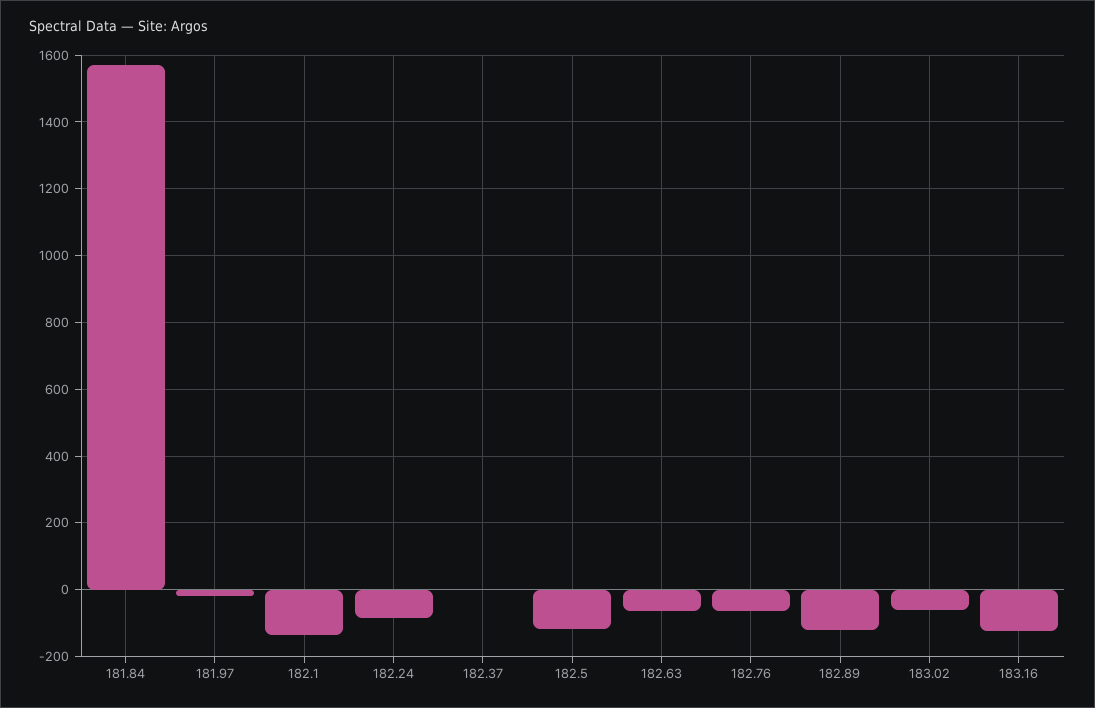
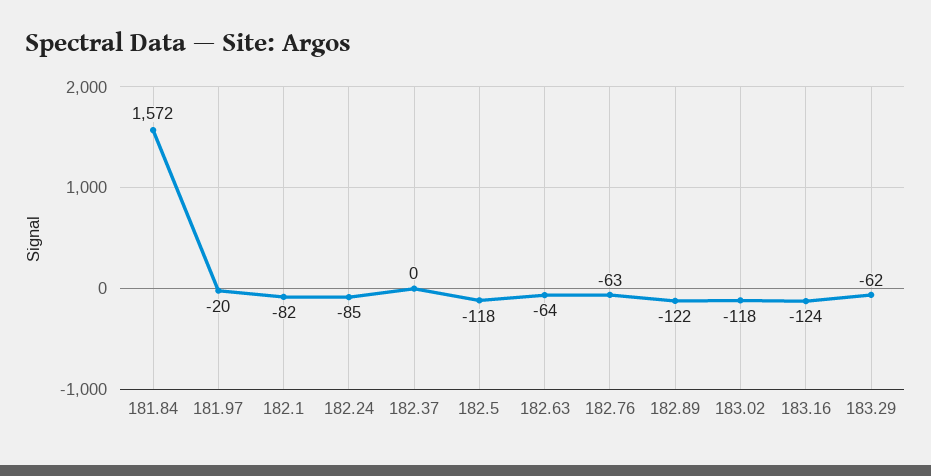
182.1: -140 -> -82
183.02: -60 -> -118
183.29: none -> -62

